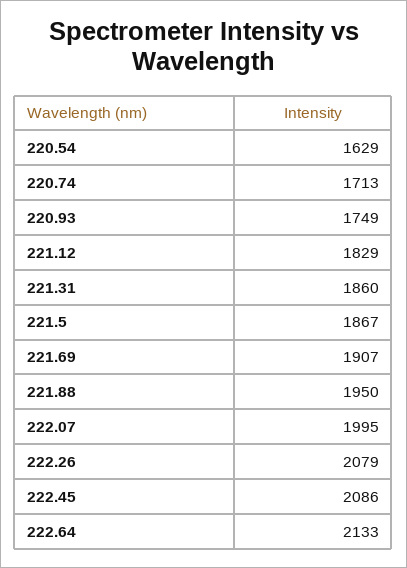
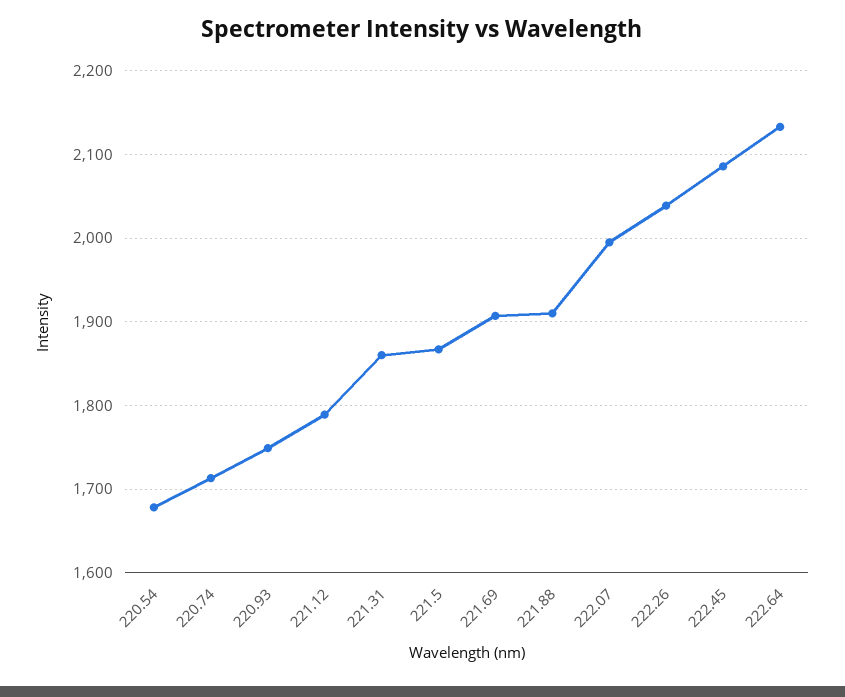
220.54: 1629 -> 1680
221.12: 1829 -> 1790
221.88: 1950 -> 1910
222.26: 2079 -> 2040

